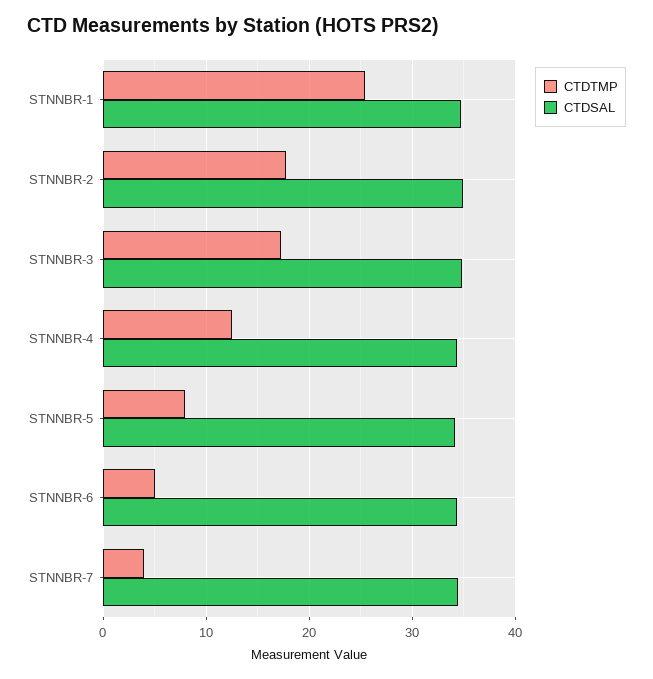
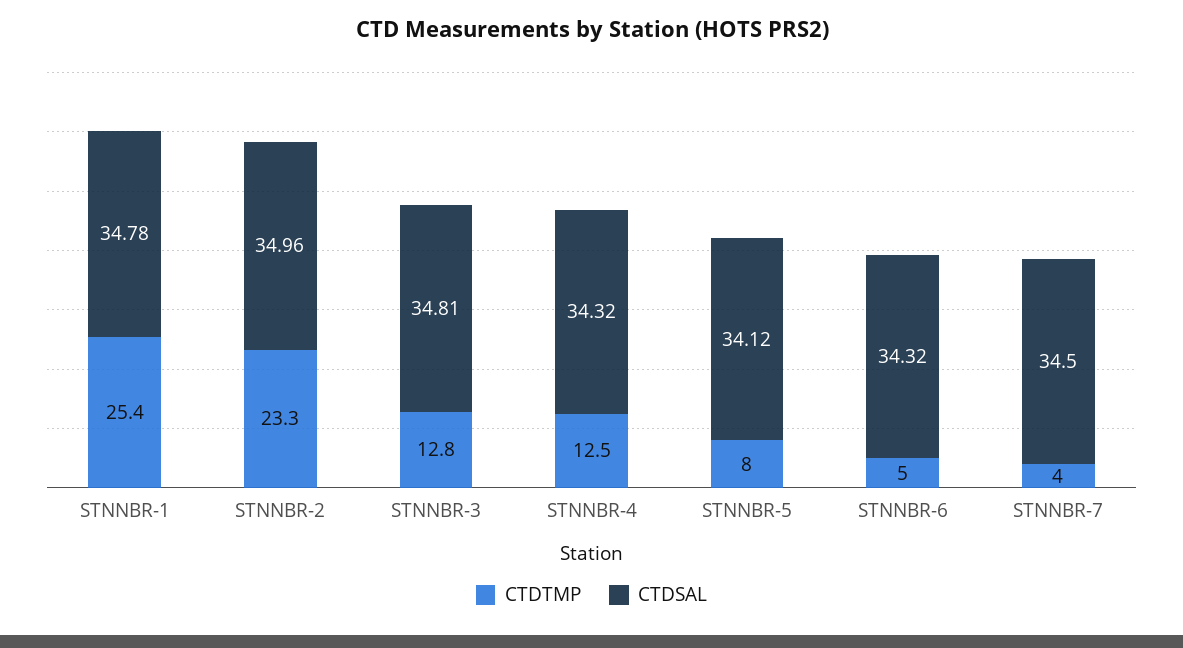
CTDTMP, STNNBR-2: 18 -> 23.3
CTDTMP, STNNBR-3: 17 -> 12.8

